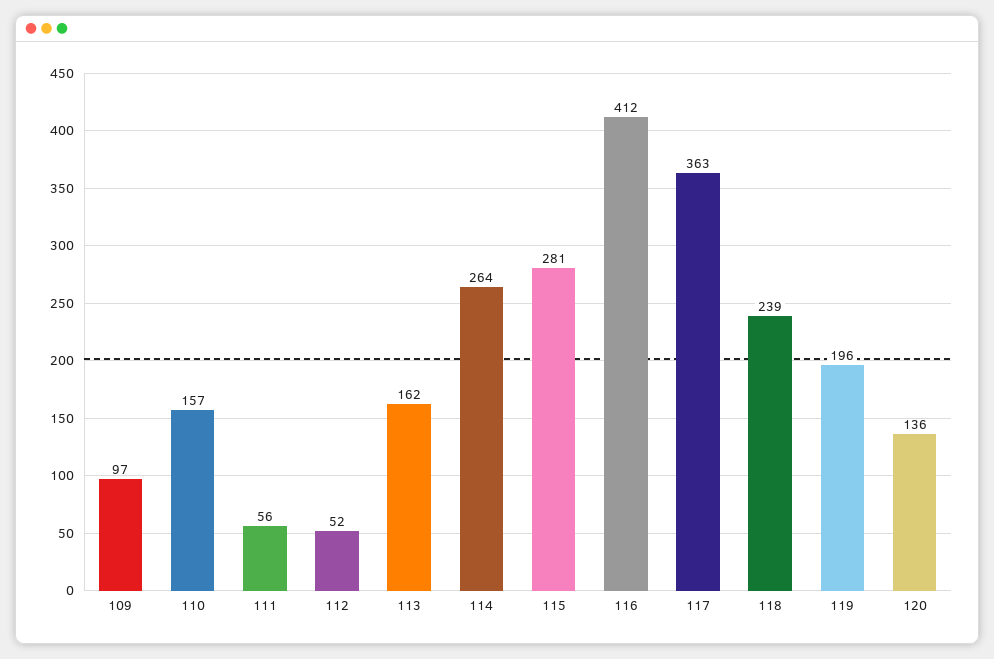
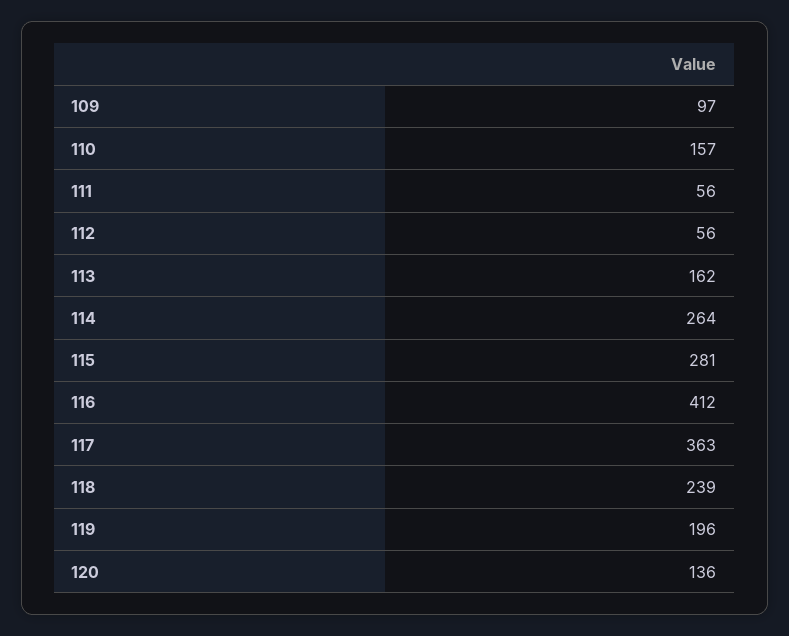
112: 52 -> 56

